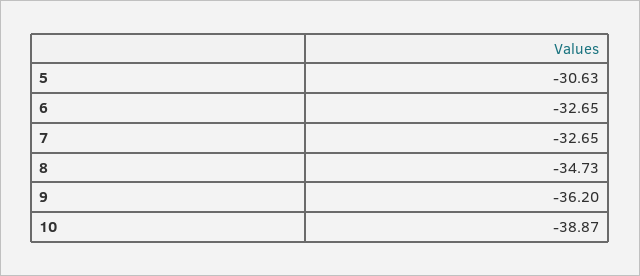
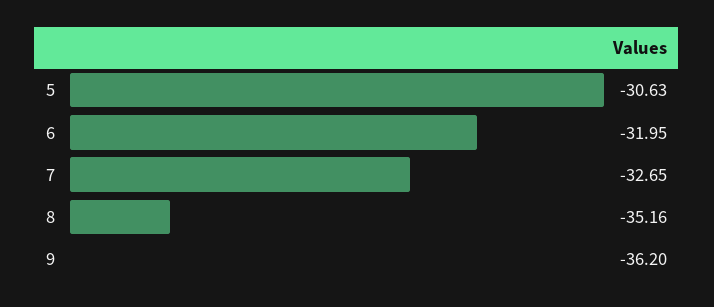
6: -32.65 -> -31.95
8: -34.73 -> -35.16
10: -38.87 -> none

